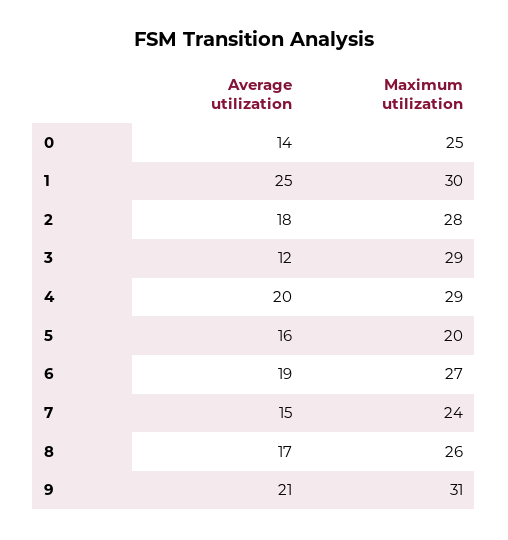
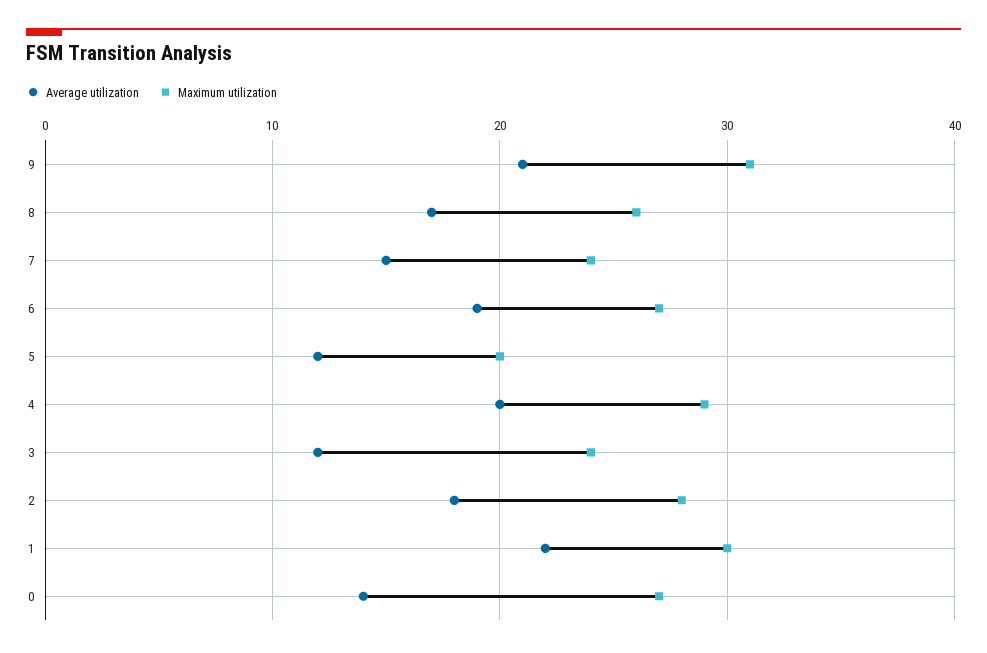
Maximum utilization, 0: 25 -> 27
Average utilization, 1: 25 -> 22
Maximum utilization, 3: 29 -> 24
Average utilization, 5: 16 -> 12

